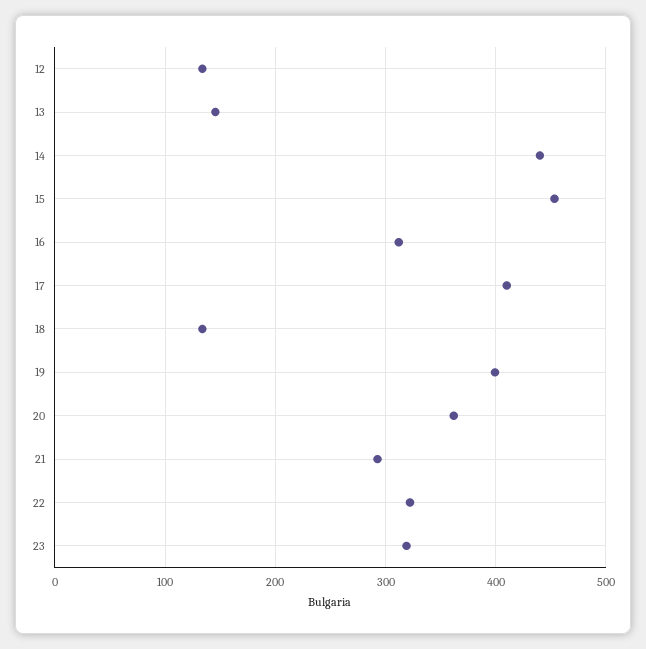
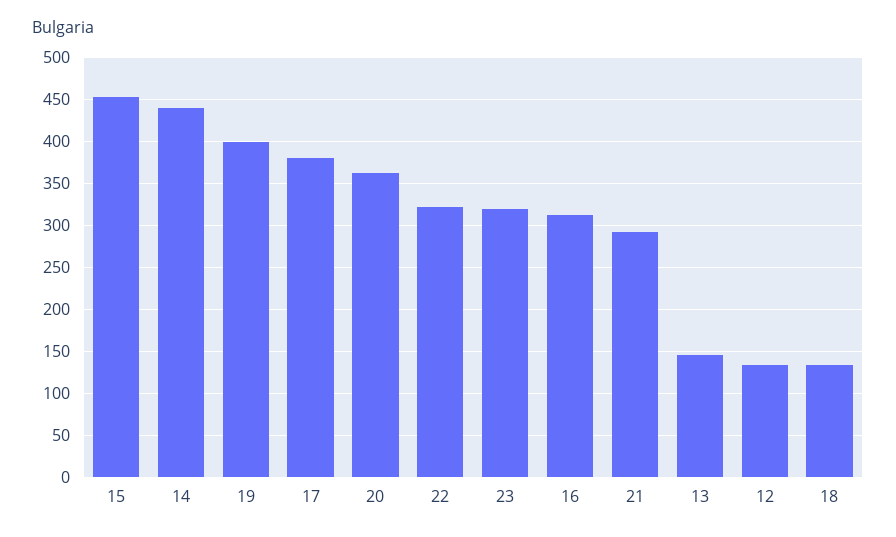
17: 410 -> 380

